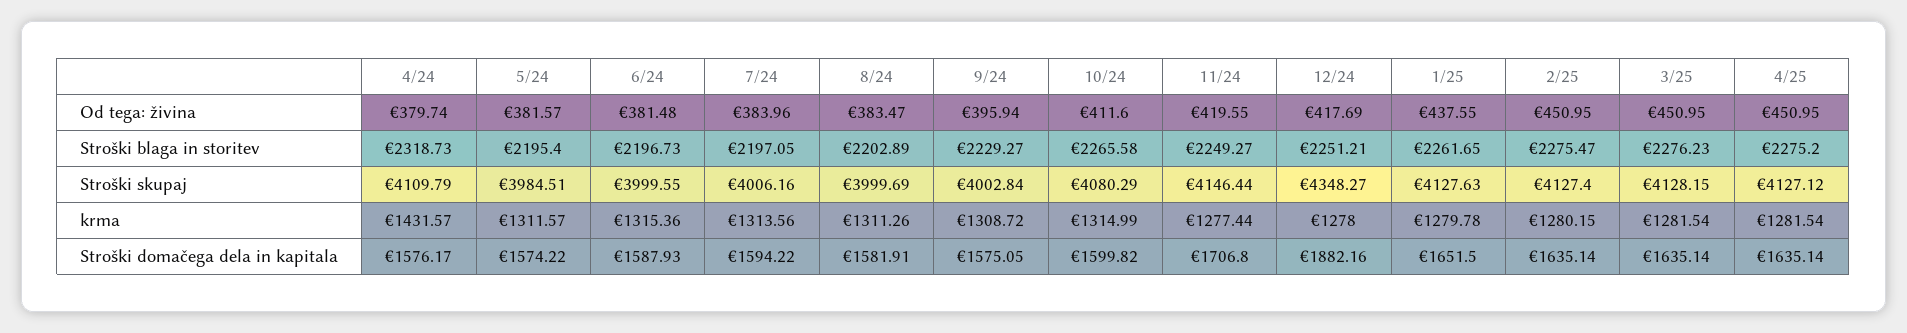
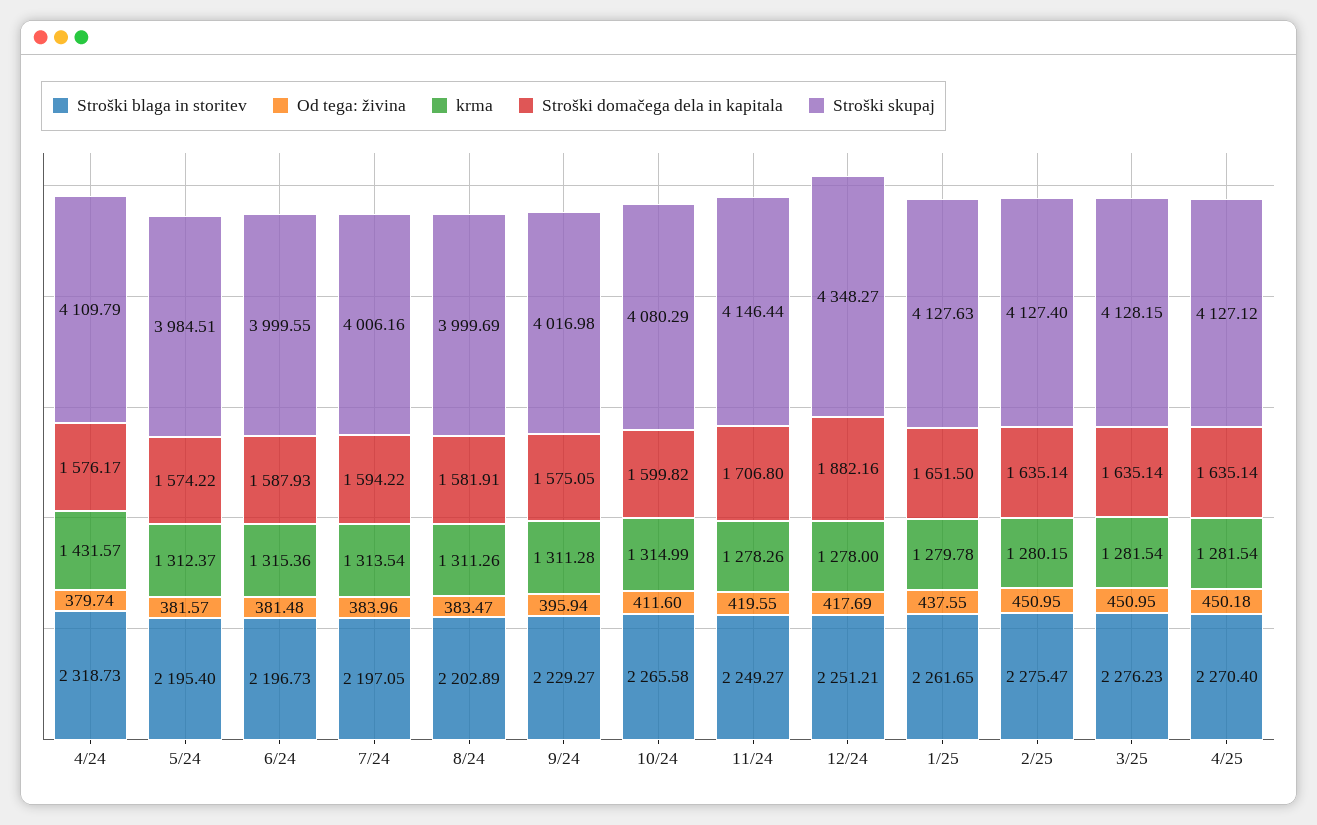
Od tega: živina, 4/25: 450.95 -> 450.18
Stroški blaga in storitev, 4/25: 2275.2 -> 2270.4
Stroški skupaj, 9/24: 4002.84 -> 4016.98
krma, 5/24: 1311.57 -> 1312.37
krma, 7/24: 1313.56 -> 1313.54
krma, 9/24: 1308.72 -> 1311.28
krma, 11/24: 1277.44 -> 1278.26

